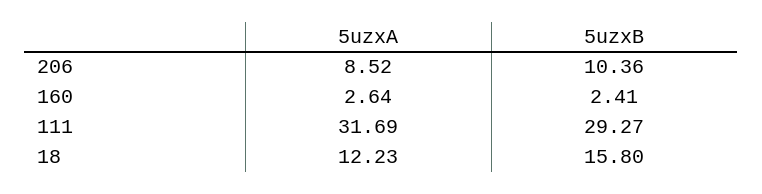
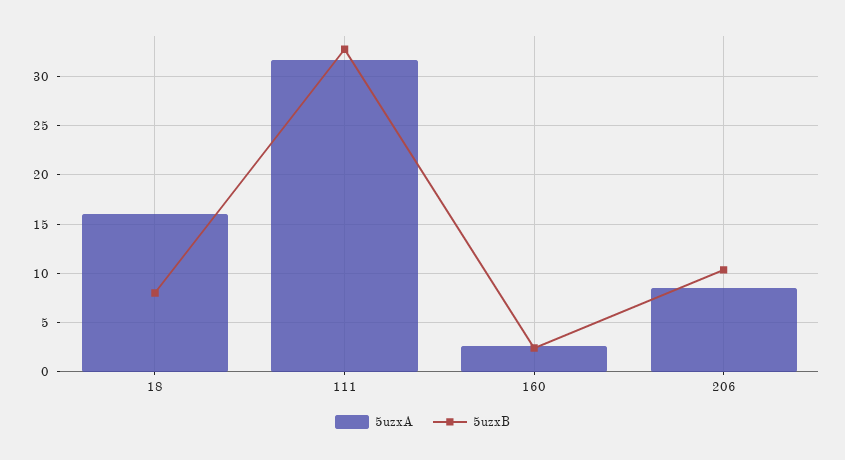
5uzxB, 111: 29.27 -> 33
5uzxA, 18: 12.23 -> 16
5uzxB, 18: 15.8 -> 8

